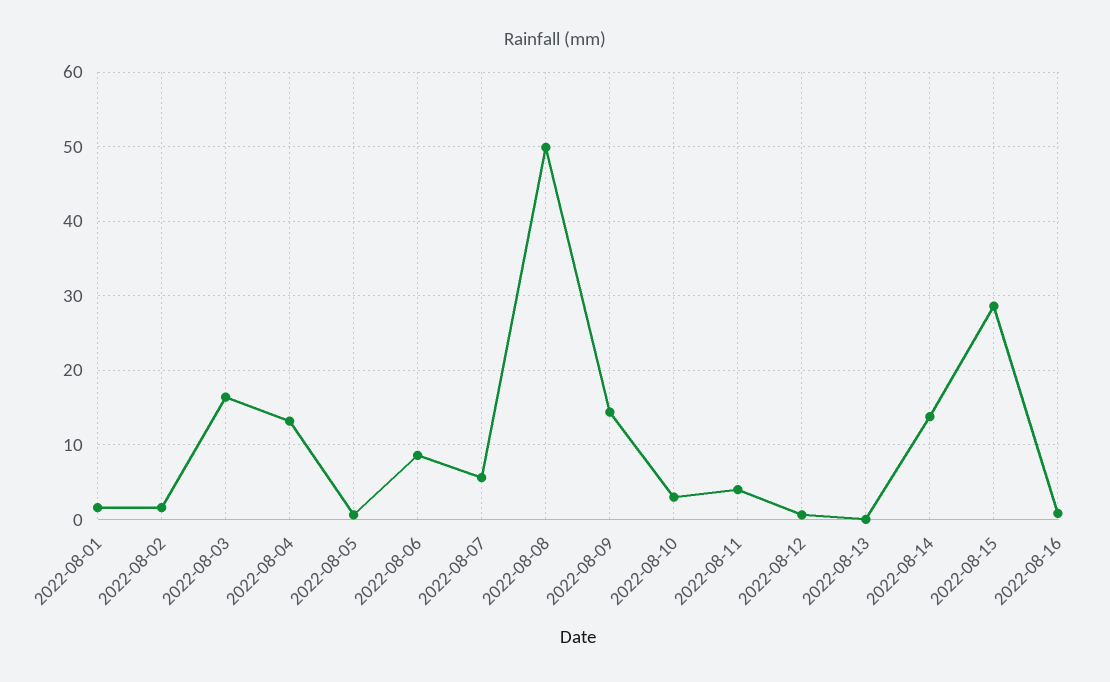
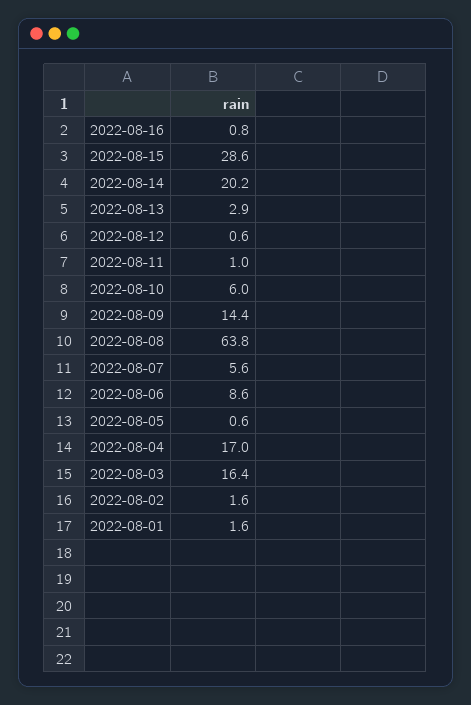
2022-08-04: 13 -> 17
2022-08-08: 50 -> 63.8
2022-08-10: 3 -> 6
2022-08-11: 4 -> 1
2022-08-13: 0 -> 2.9
2022-08-14: 14 -> 20.2

